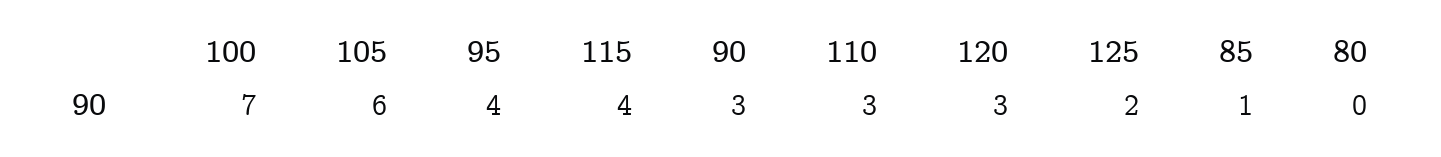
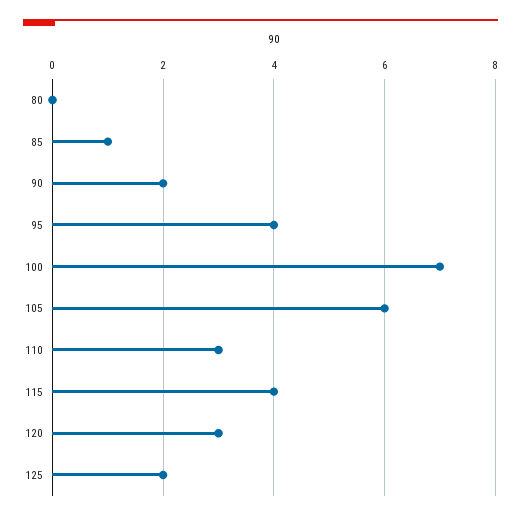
90: 3 -> 2

